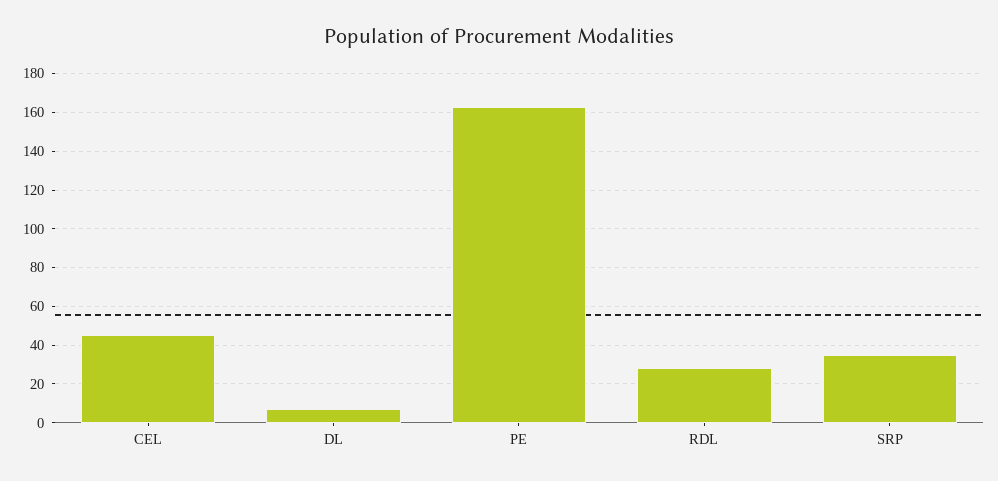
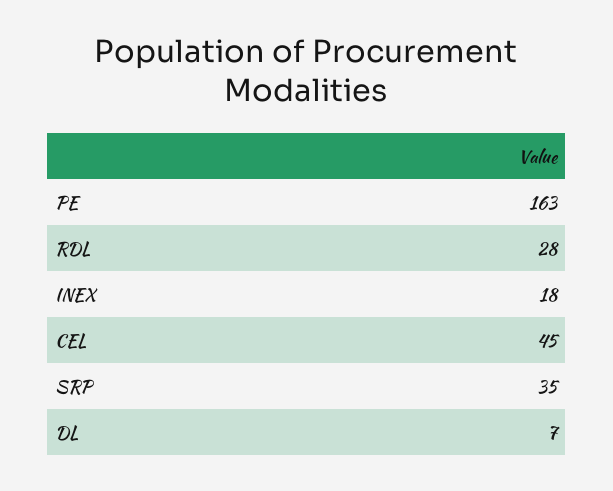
INEX: none -> 18

